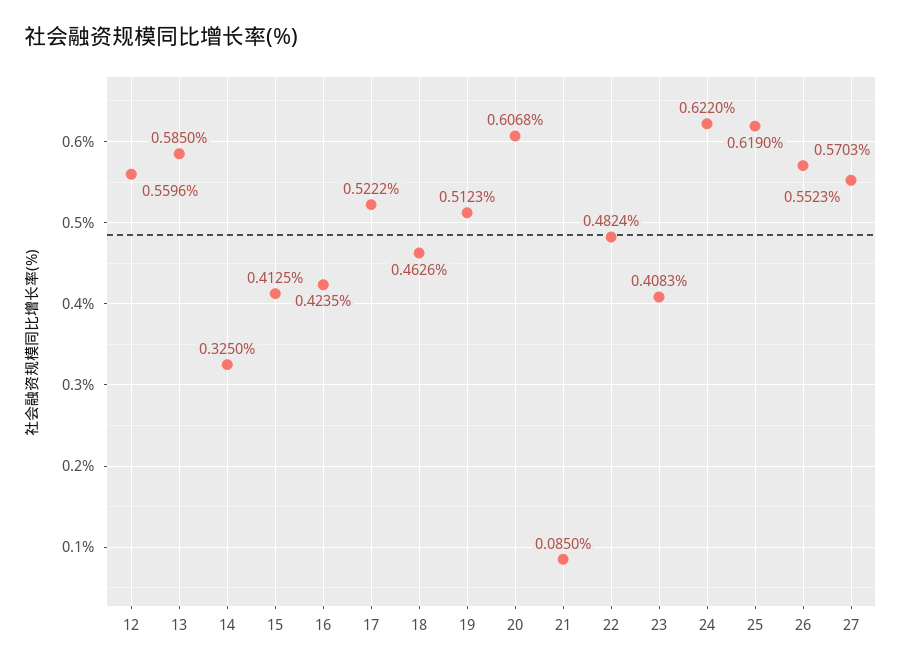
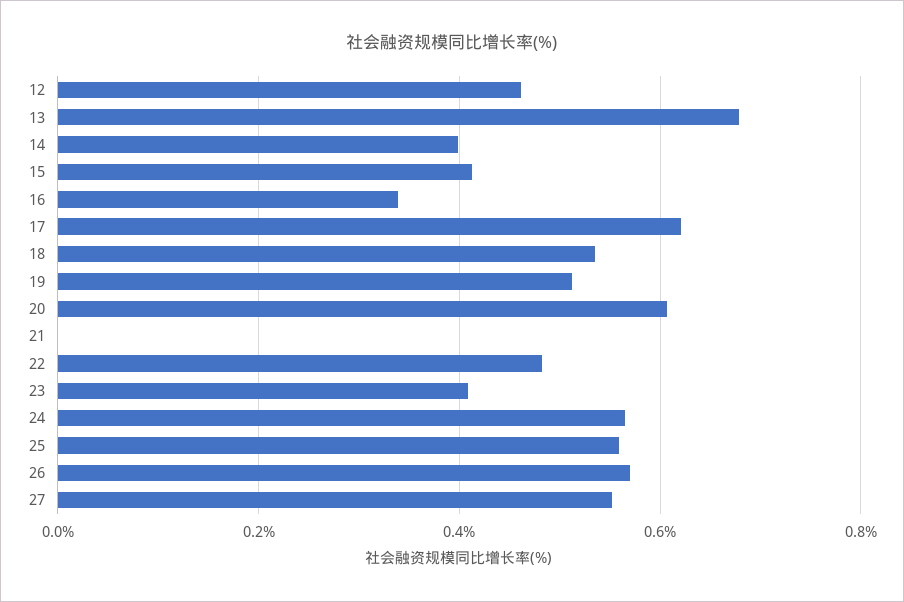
12: 0.5596 -> 0.46
13: 0.585 -> 0.68
14: 0.325 -> 0.4
16: 0.4235 -> 0.34
17: 0.5222 -> 0.62
18: 0.4626 -> 0.54
21: 0.085 -> 0
24: 0.622 -> 0.56
25: 0.619 -> 0.56

